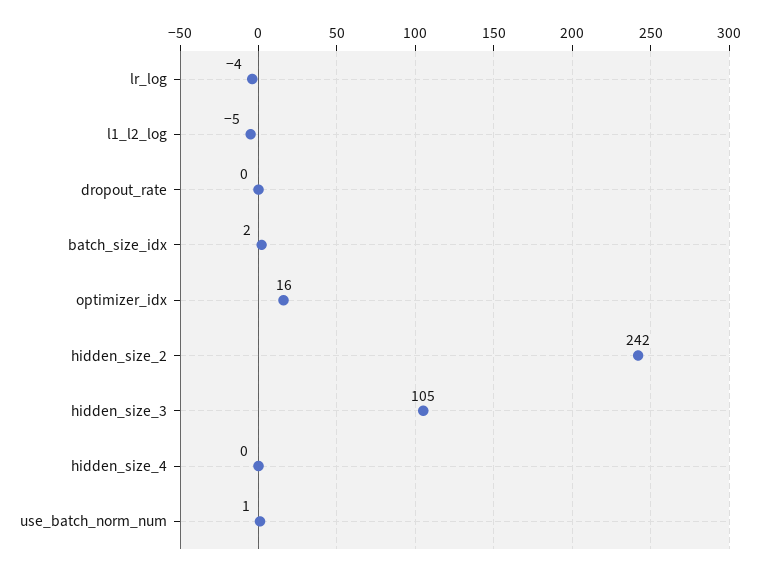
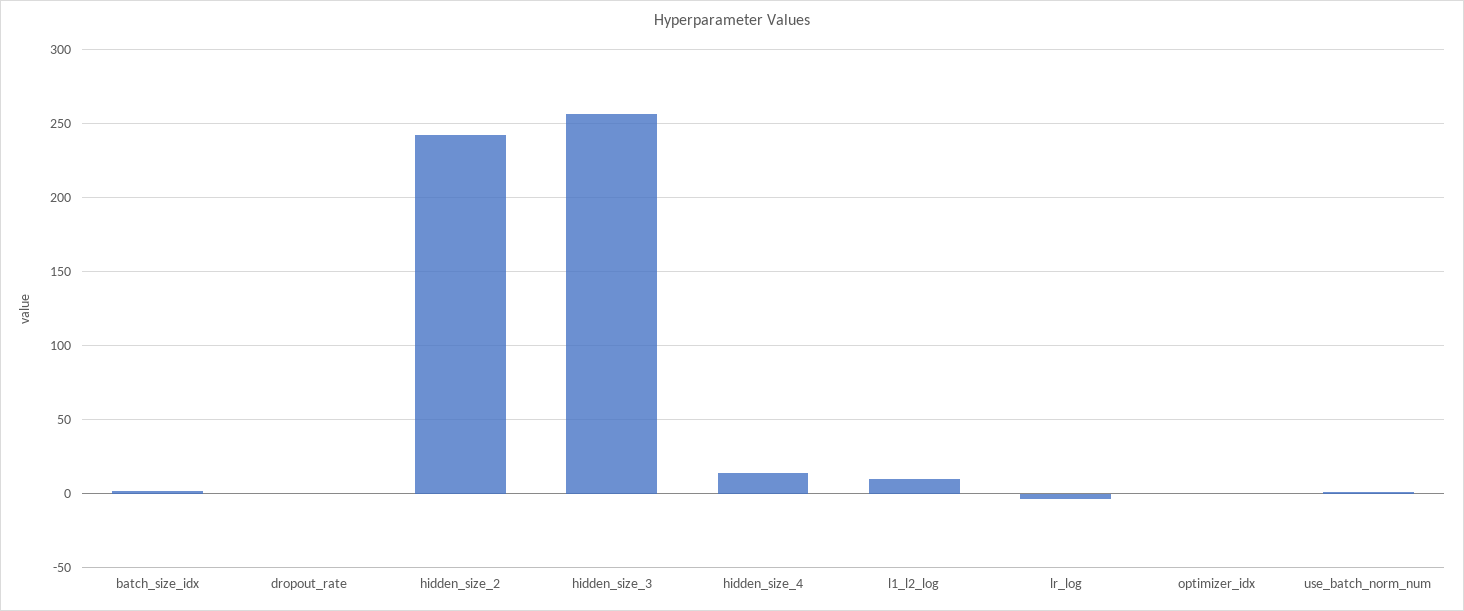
l1_l2_log: -5 -> 10
optimizer_idx: 16 -> 0
hidden_size_3: 105 -> 255
hidden_size_4: 0 -> 15

